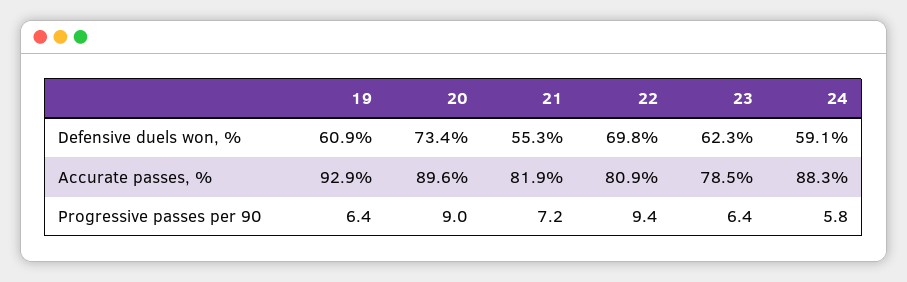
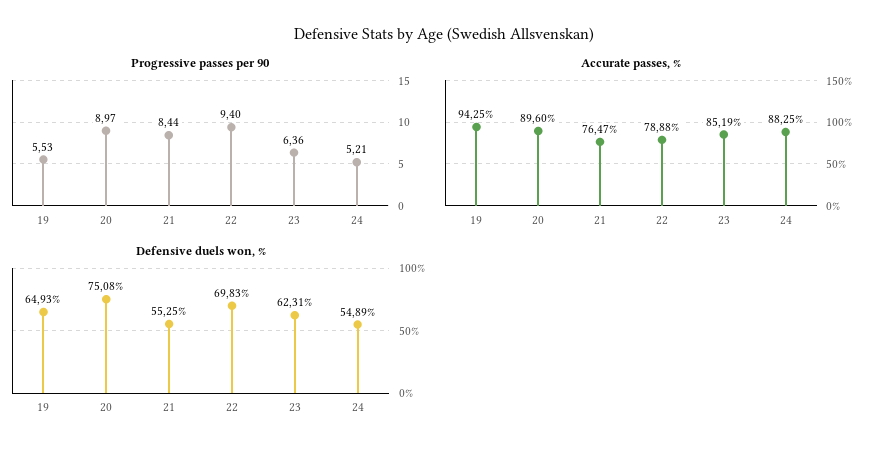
Defensive duels won, %, 19: 60.9 -> 64.93
Defensive duels won, %, 20: 73.4 -> 75.08
Defensive duels won, %, 24: 59.1 -> 54.89
Accurate passes, %, 19: 92.9 -> 94.25
Accurate passes, %, 21: 81.9 -> 76.47
Accurate passes, %, 22: 80.9 -> 78.88
Accurate passes, %, 23: 78.5 -> 85.19
Progressive passes per 90, 19: 6.4 -> 5.53
Progressive passes per 90, 21: 7.2 -> 8.44
Progressive passes per 90, 24: 5.8 -> 5.21

